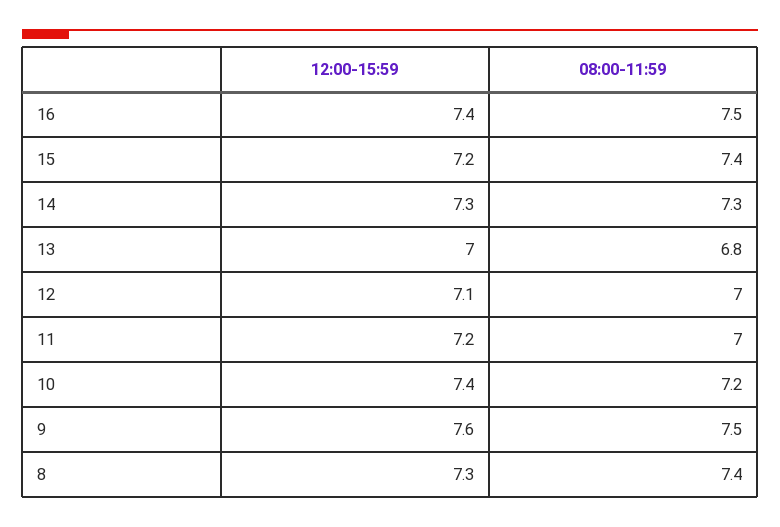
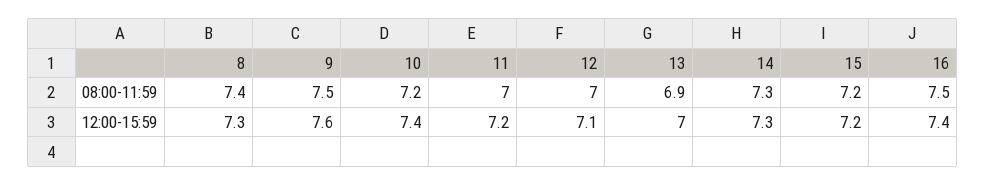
08:00-11:59, 15: 7.4 -> 7.2
08:00-11:59, 13: 6.8 -> 6.9

